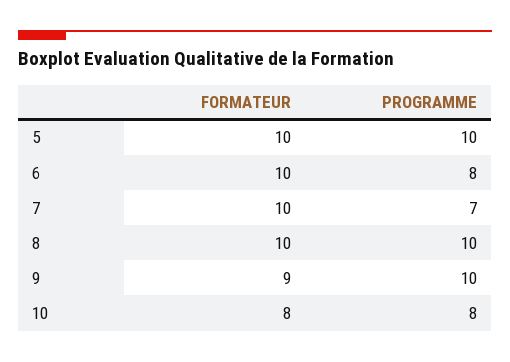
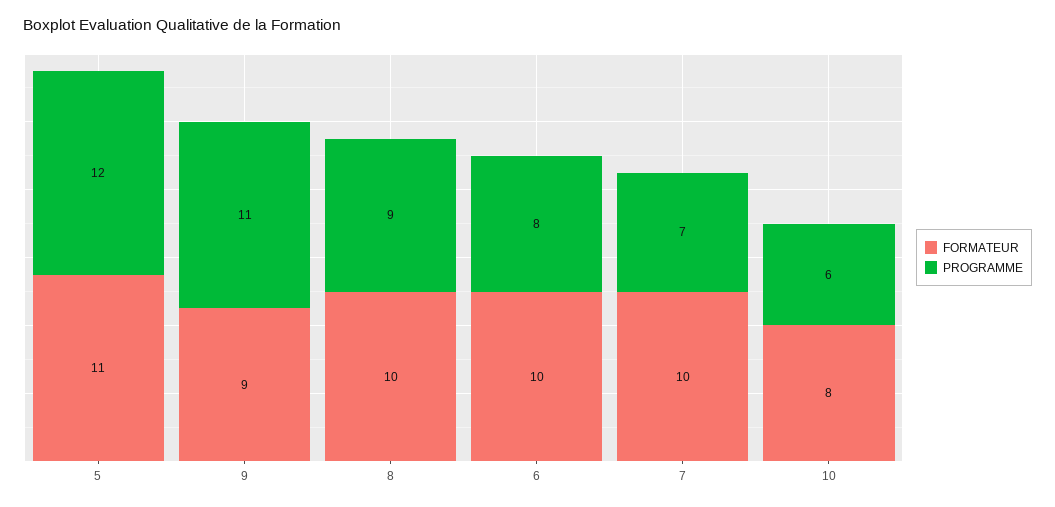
FORMATEUR, 5: 10 -> 11
PROGRAMME, 5: 10 -> 12
PROGRAMME, 8: 10 -> 9
PROGRAMME, 9: 10 -> 11
PROGRAMME, 10: 8 -> 6

